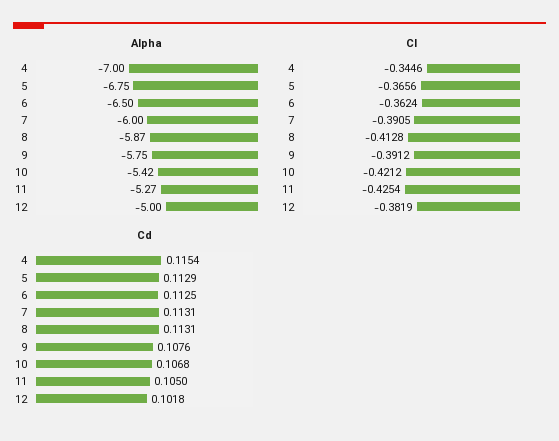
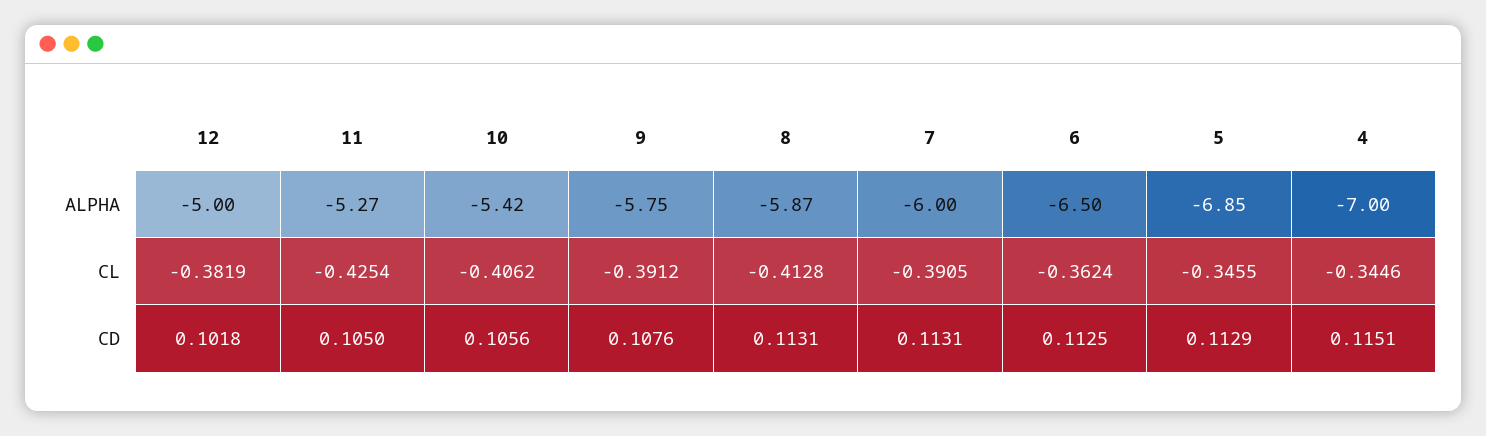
Alpha, 5: -6.75 -> -6.85
Cl, 5: -0.3656 -> -0.3455
Cl, 10: -0.4212 -> -0.4062
Cd, 4: 0.1154 -> 0.1151
Cd, 10: 0.1068 -> 0.1056

